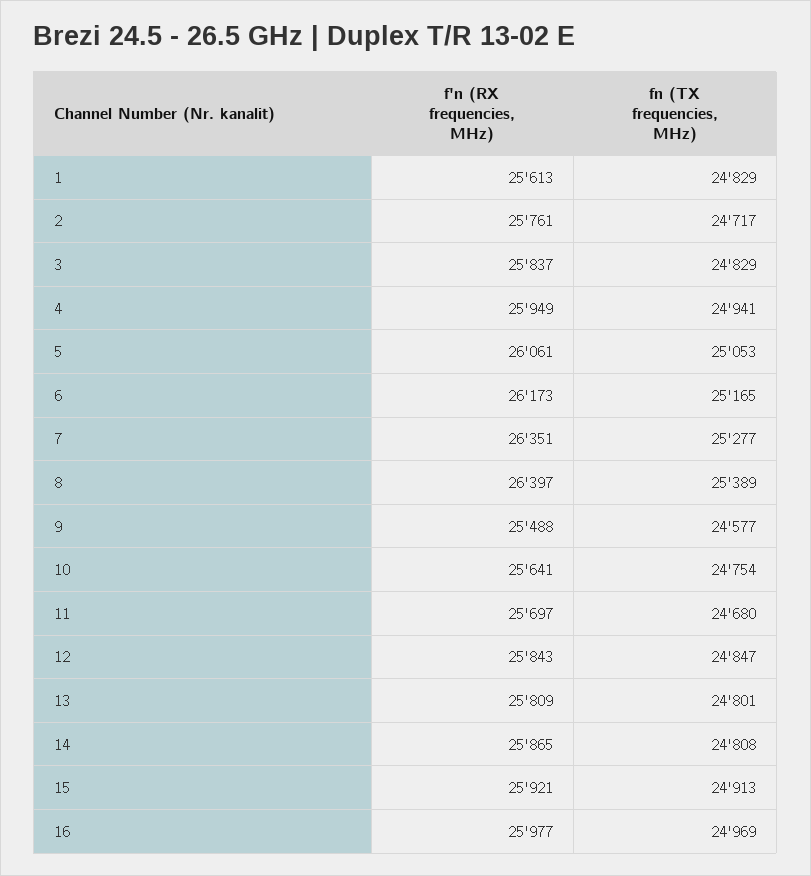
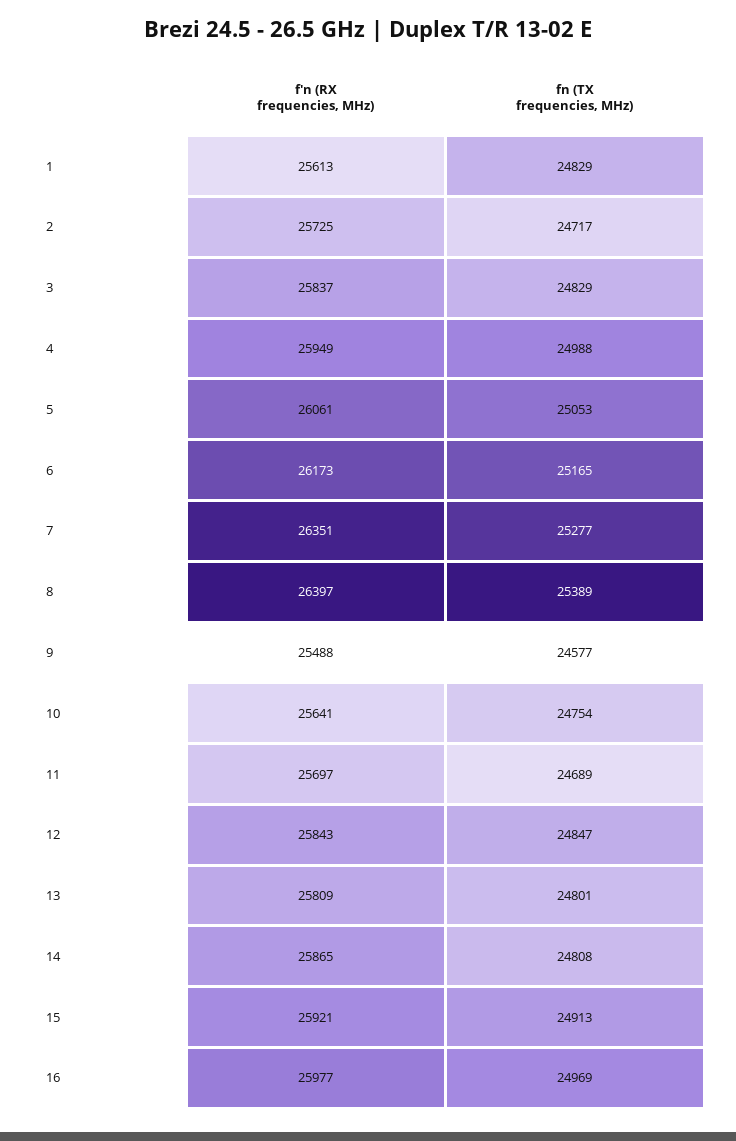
f'n (RX frequencies, MHz), 2: 25761 -> 25725
fn (TX frequencies, MHz), 4: 24941 -> 24988
fn (TX frequencies, MHz), 11: 24680 -> 24689

